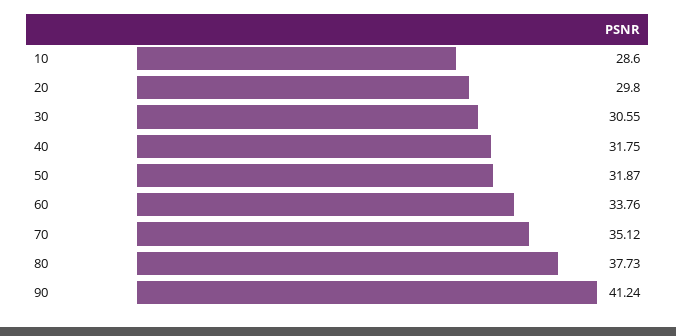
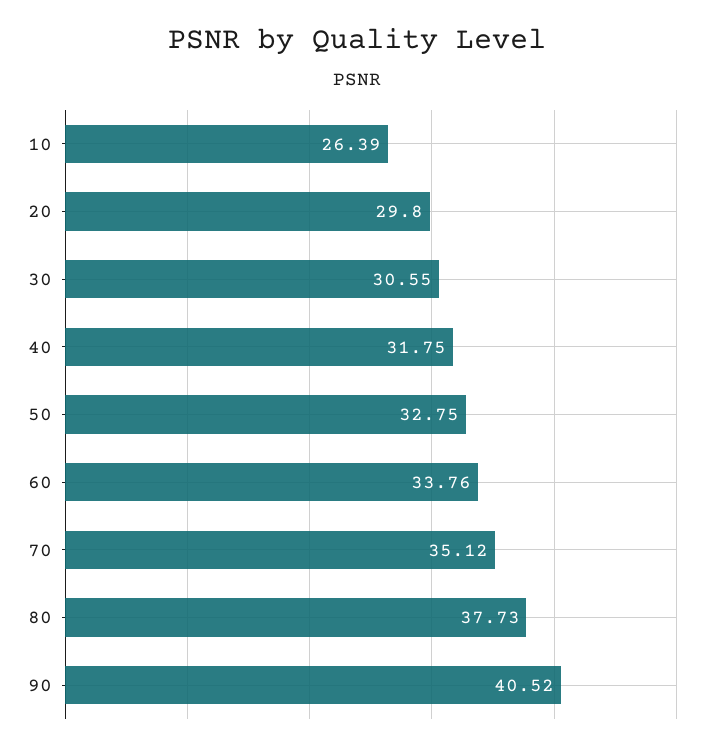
10: 28.6 -> 26.39
50: 31.87 -> 32.75
90: 41.24 -> 40.52

